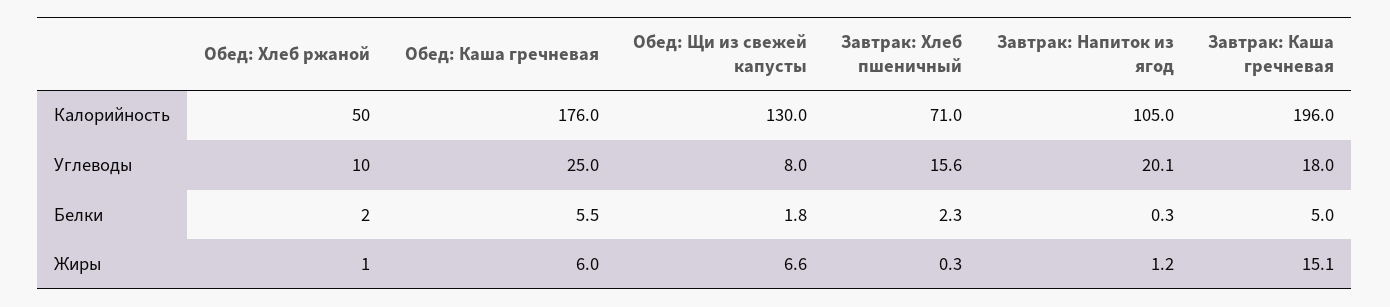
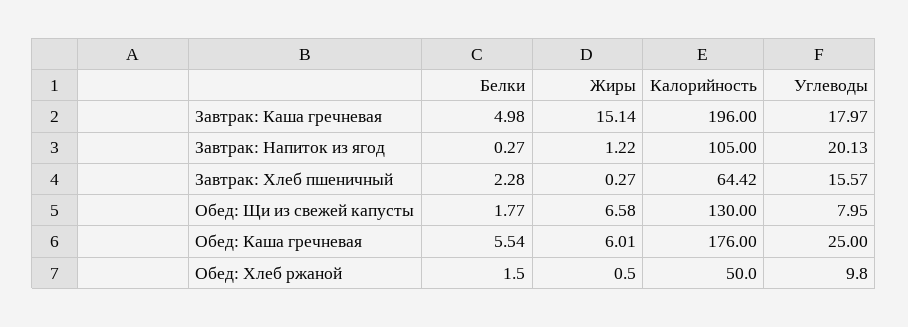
Завтрак: Хлеб пшеничный, Калорийность: 71 -> 64.42

